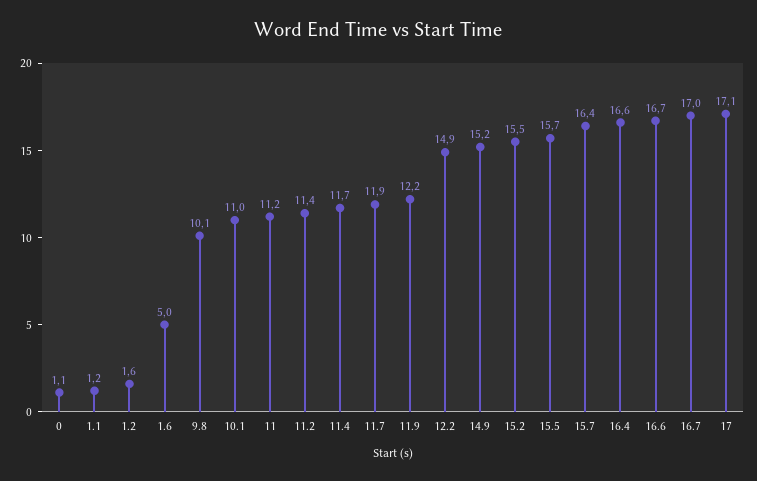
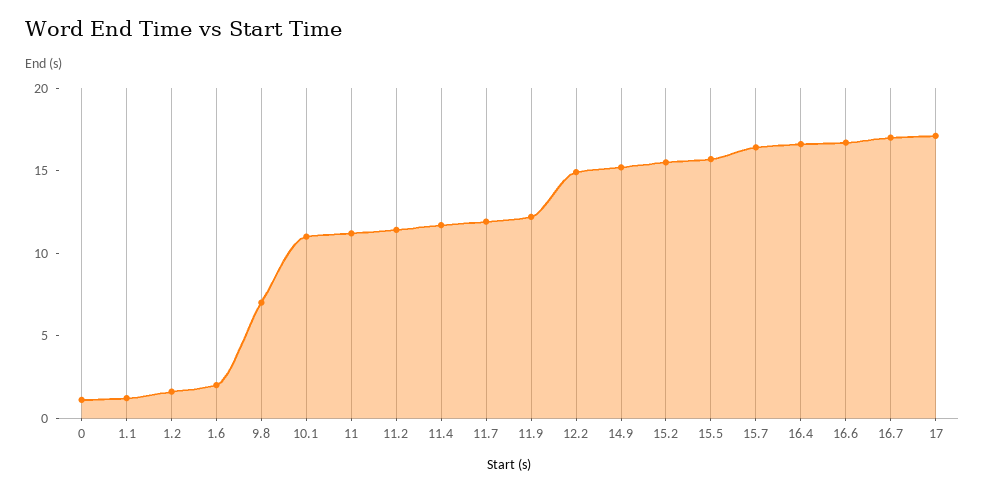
1.6: 5 -> 2
9.8: 10.1 -> 7

